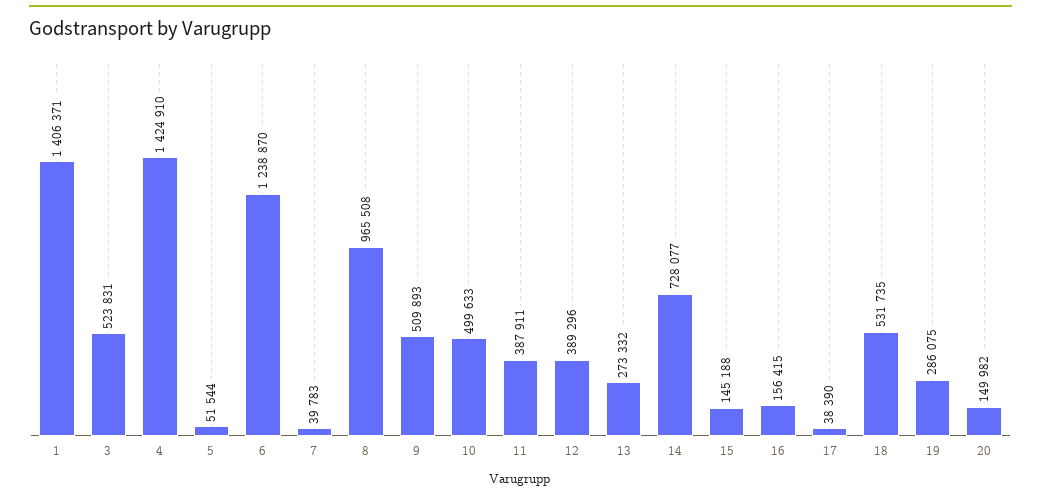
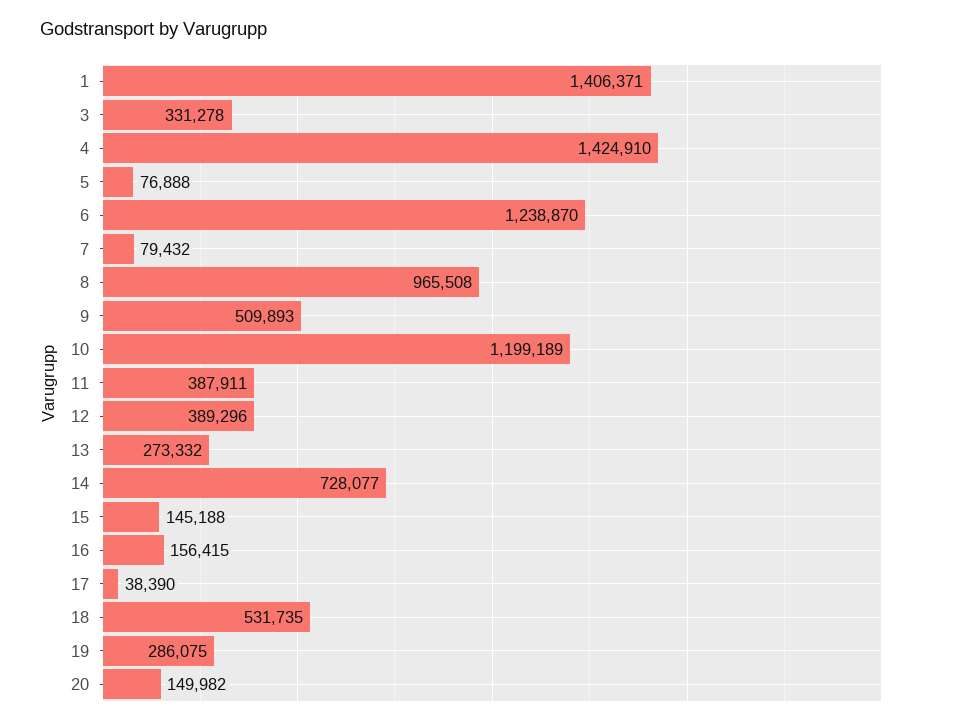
3: 523831 -> 331278
5: 51544 -> 76888
7: 39783 -> 79432
10: 499633 -> 1199189

